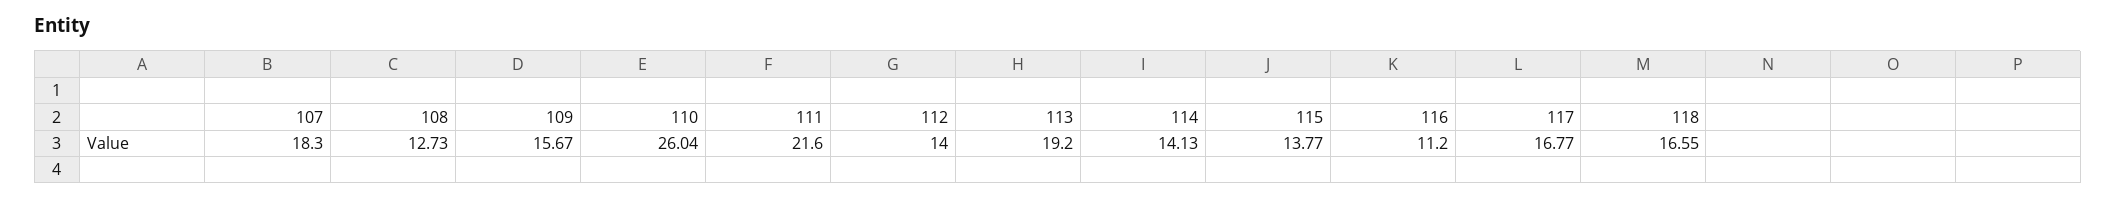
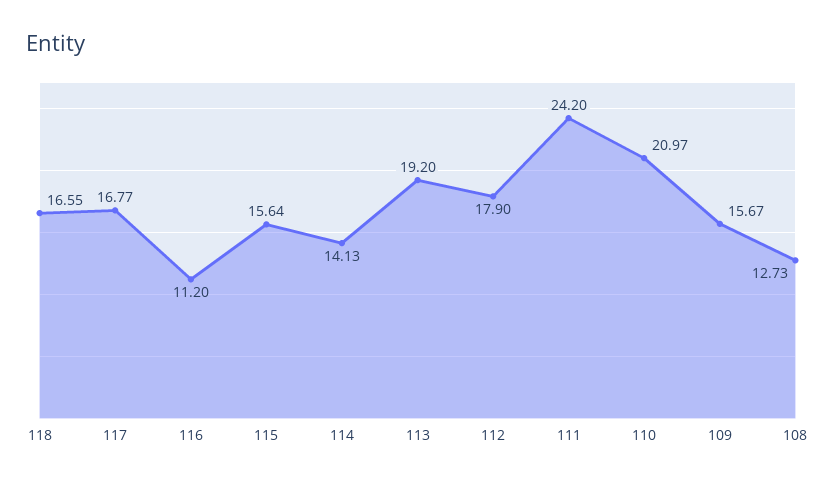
107: 18.3 -> none
110: 26.04 -> 20.97
111: 21.6 -> 24.2
112: 14 -> 17.9
115: 13.77 -> 15.64

